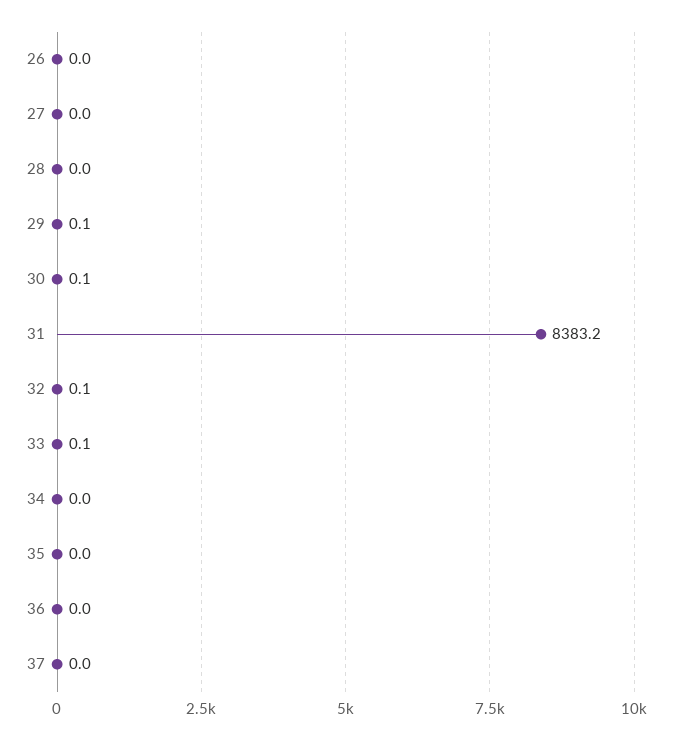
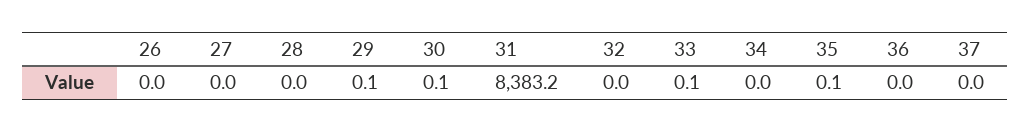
32: 0.1 -> 0
35: 0 -> 0.1

